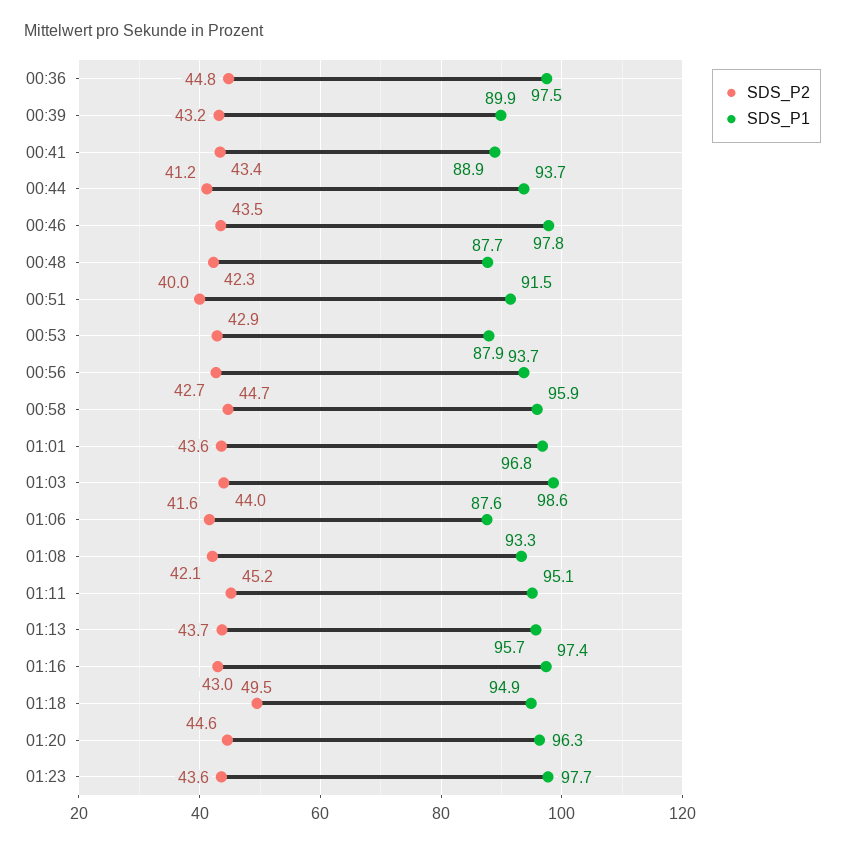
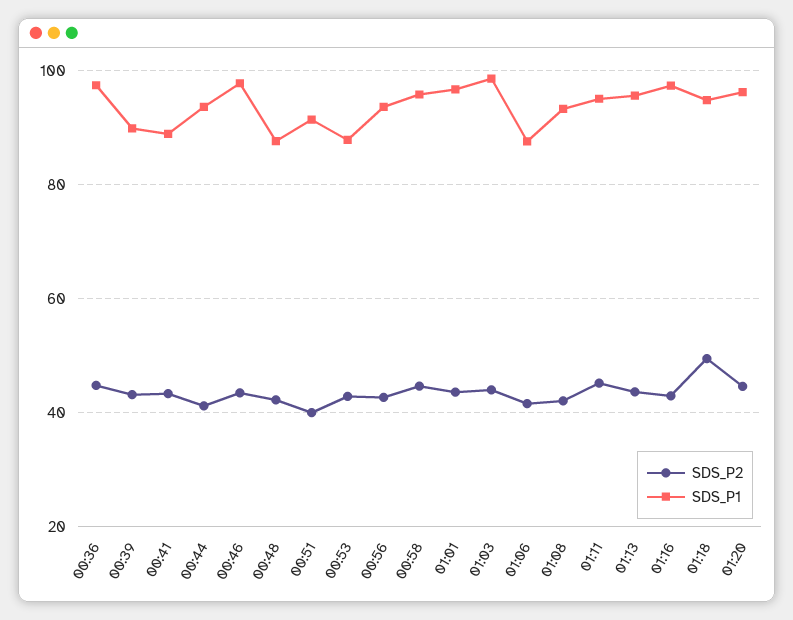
SDS_P2, 01:23: 43.6 -> none
SDS_P1, 01:23: 97.7 -> none

